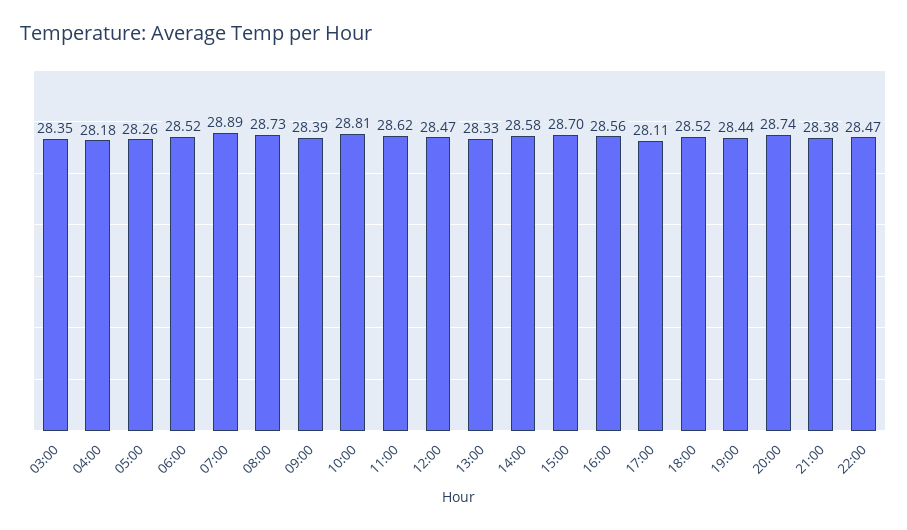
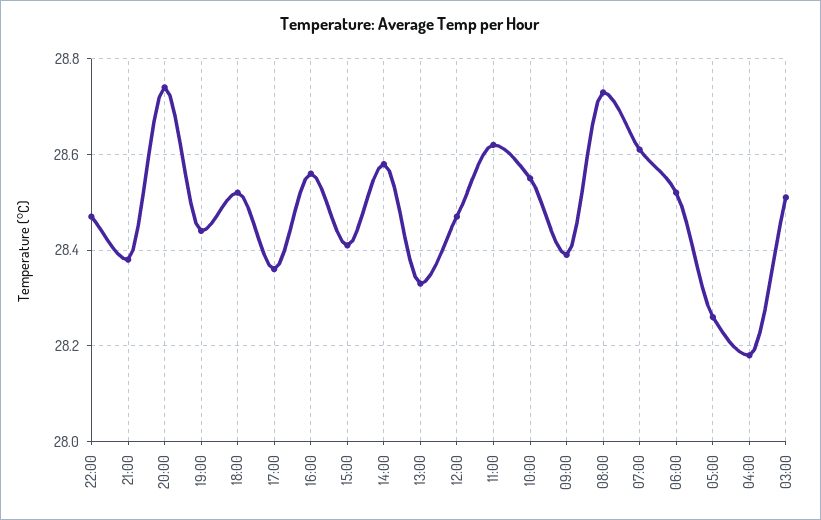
03:00: 28.35 -> 28.5
07:00: 28.89 -> 28.6
10:00: 28.81 -> 28.55
15:00: 28.7 -> 28.4
17:00: 28.11 -> 28.35

